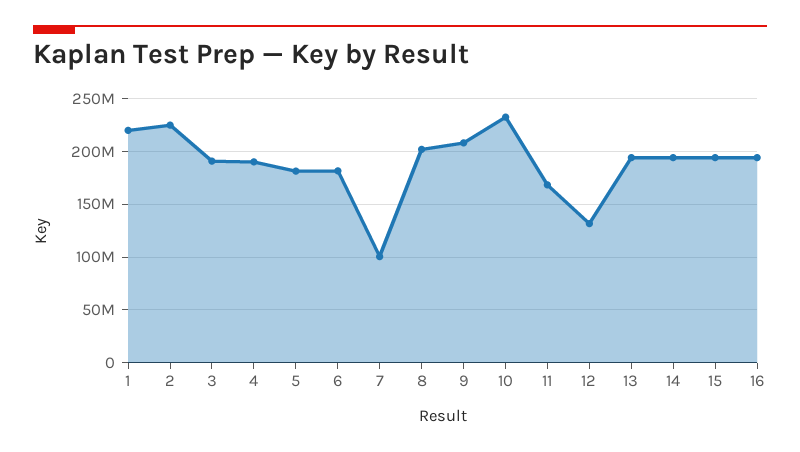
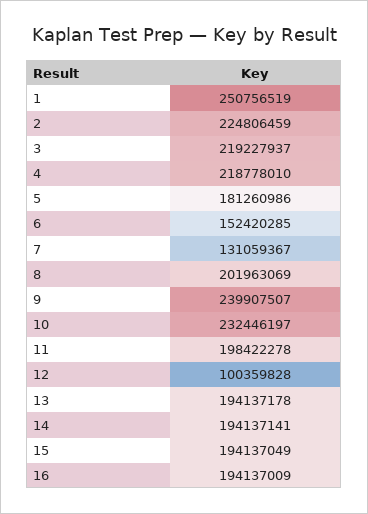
1: 220000000 -> 250756519
3: 190000000 -> 219227937
4: 190000000 -> 218778010
6: 180000000 -> 152420285
7: 100000000 -> 131059367
9: 210000000 -> 239907507
11: 170000000 -> 198422278
12: 130000000 -> 100359828

